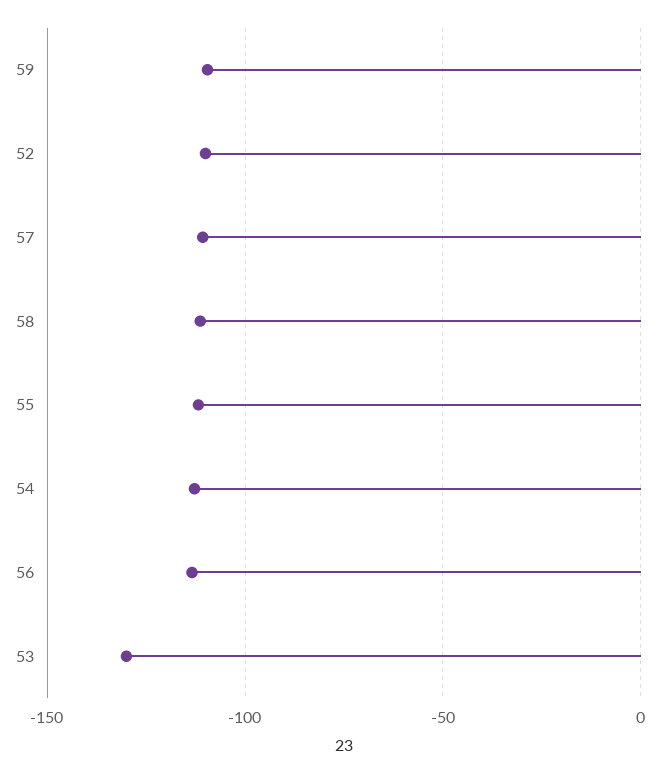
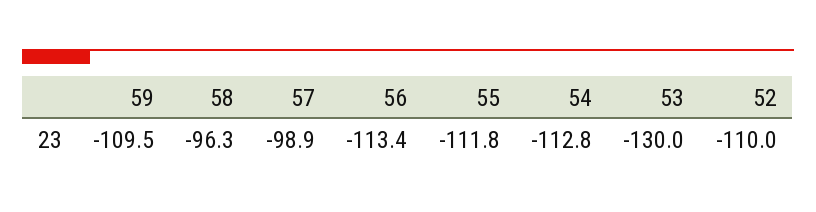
57: -110 -> -98.9
58: -110 -> -96.3

